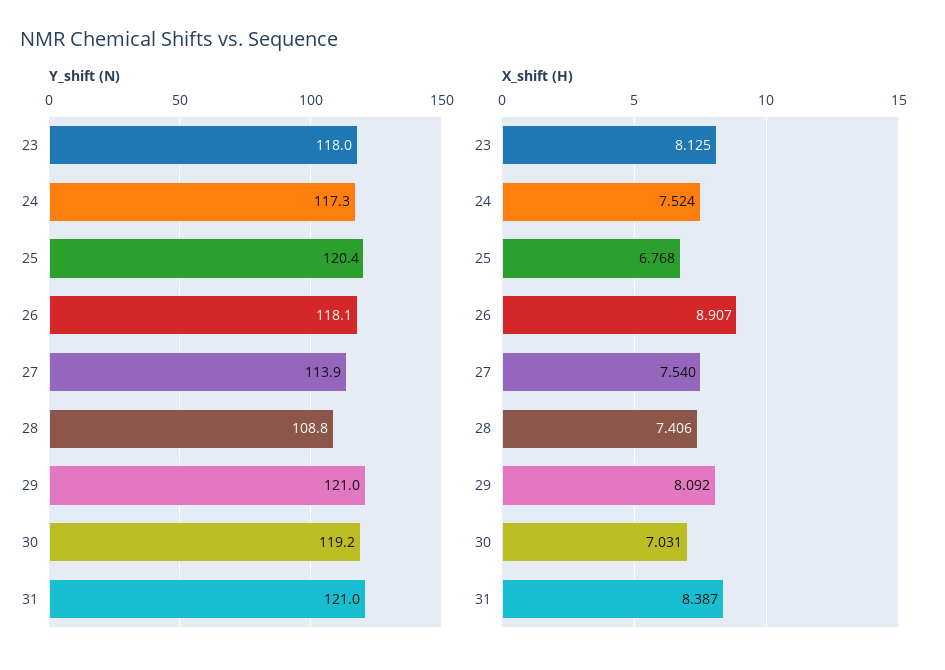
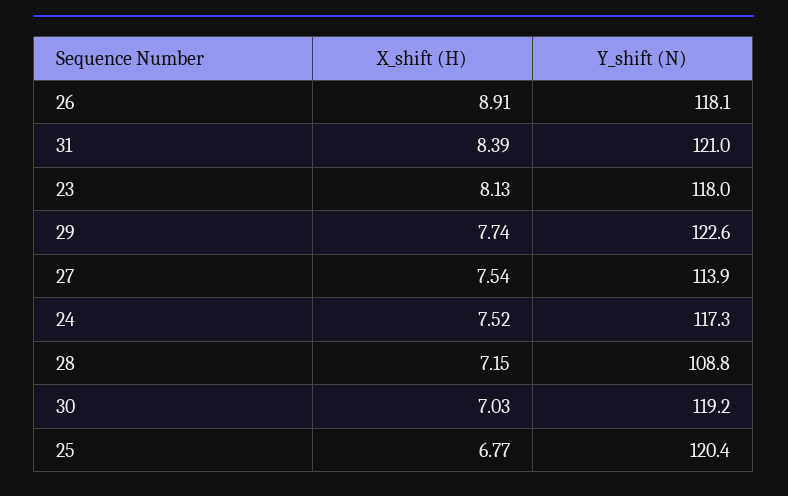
Y_shift (N), 29: 121 -> 122.6
X_shift (H), 28: 7.406 -> 7.15
X_shift (H), 29: 8.092 -> 7.74

